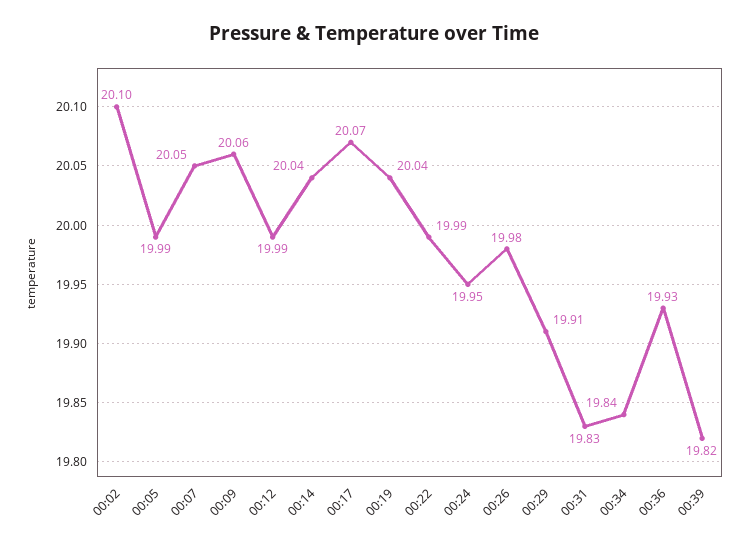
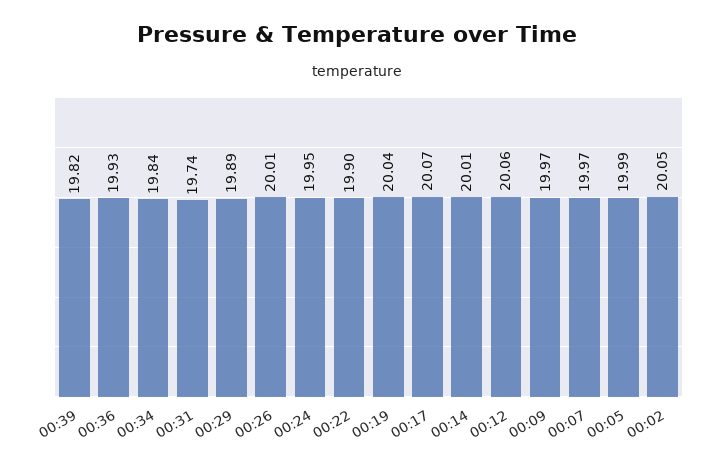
00:02: 20.1 -> 20.05
00:07: 20.05 -> 19.97
00:09: 20.06 -> 19.97
00:12: 19.99 -> 20.06
00:14: 20.04 -> 20.01
00:22: 19.99 -> 19.9
00:26: 19.98 -> 20.01
00:29: 19.91 -> 19.89
00:31: 19.83 -> 19.74

